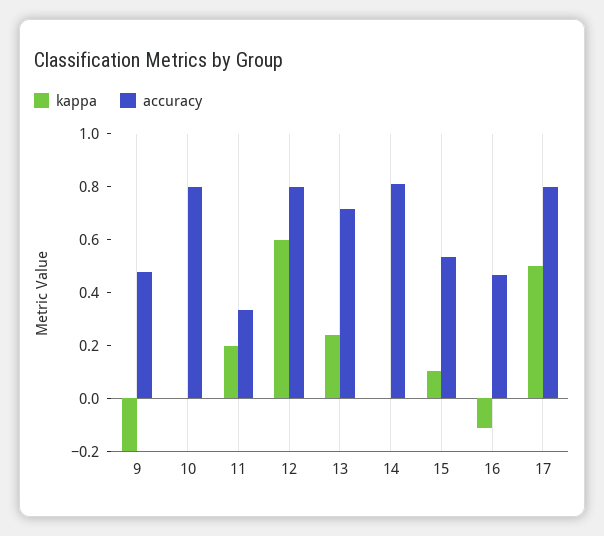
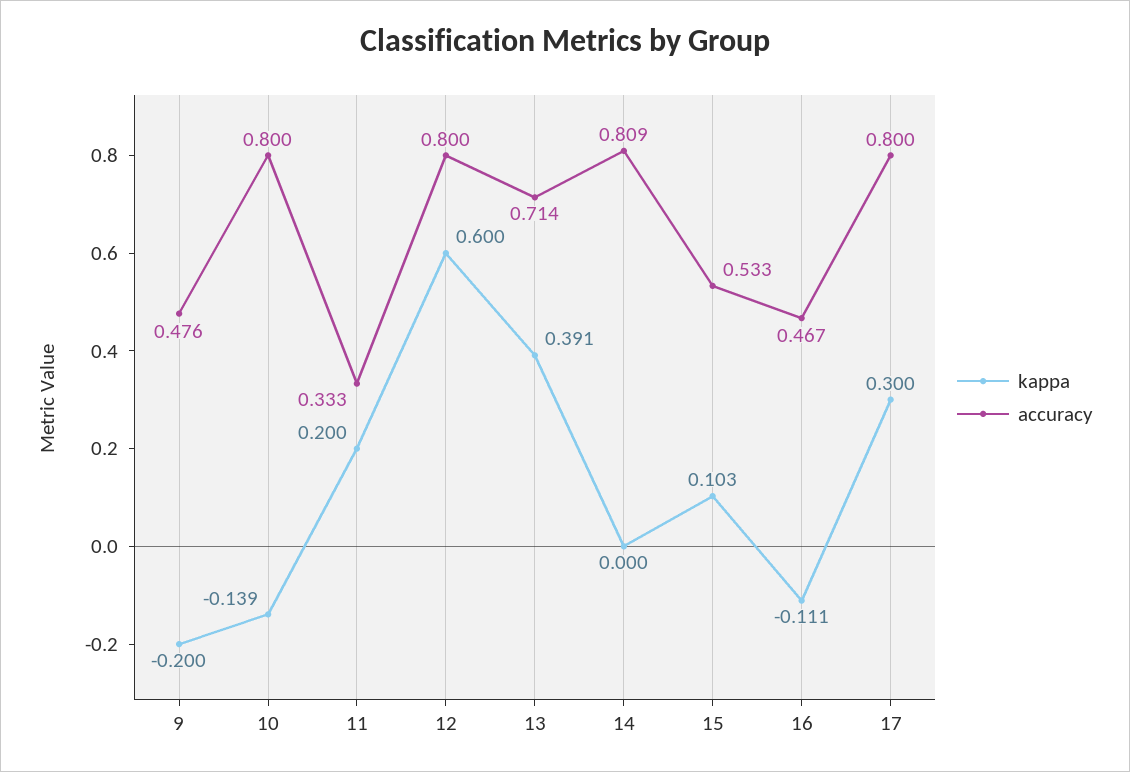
kappa, 10: 0 -> -0.139
kappa, 13: 0.25 -> 0.391
kappa, 17: 0.5 -> 0.3

